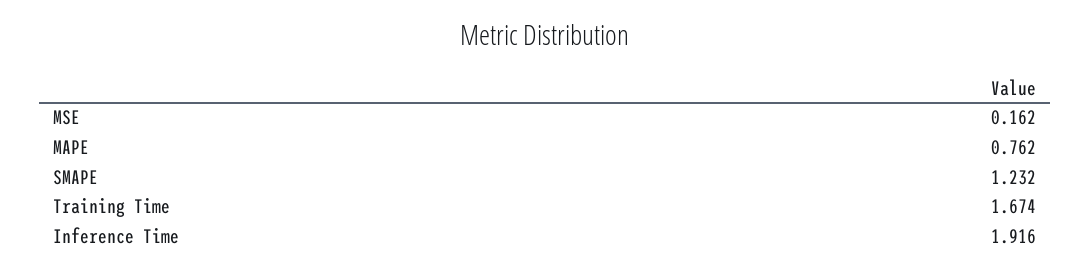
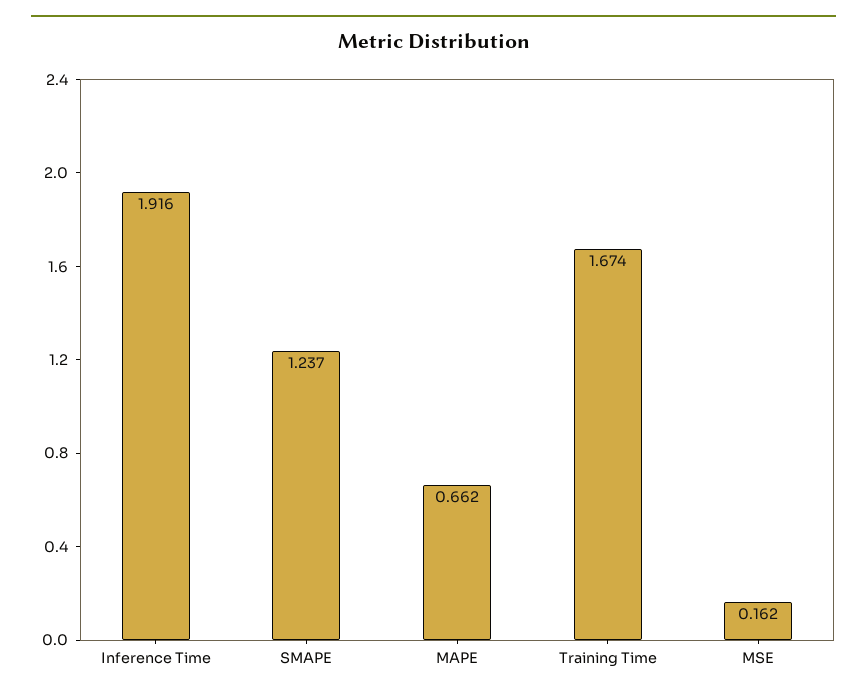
MAPE: 0.762 -> 0.662
SMAPE: 1.232 -> 1.237

